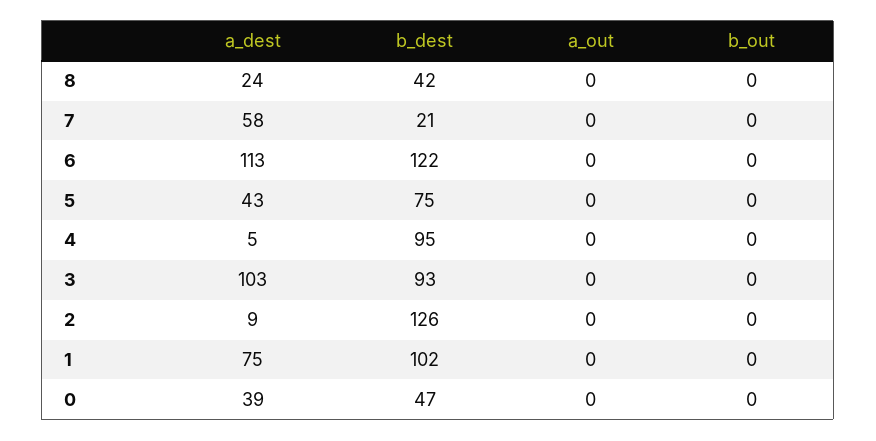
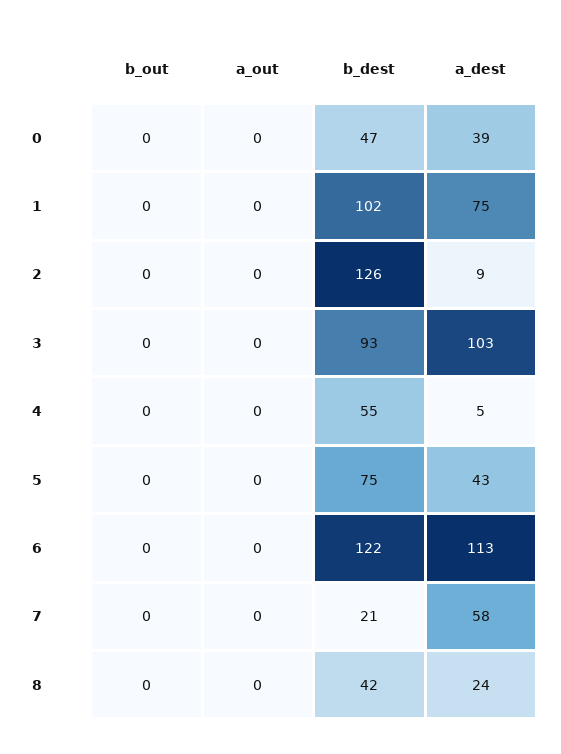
b_dest, 4: 95 -> 55

